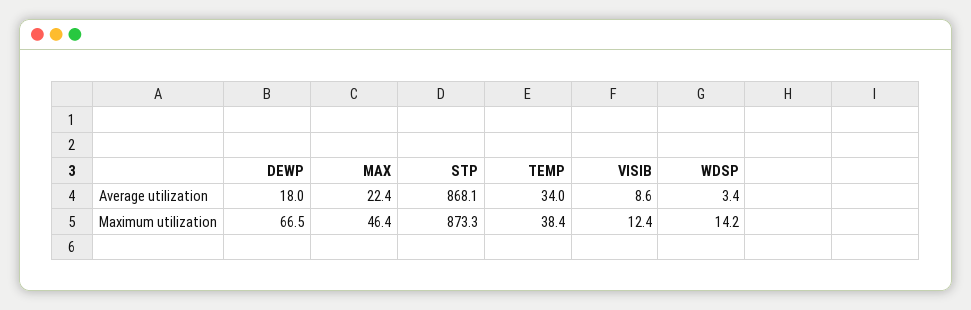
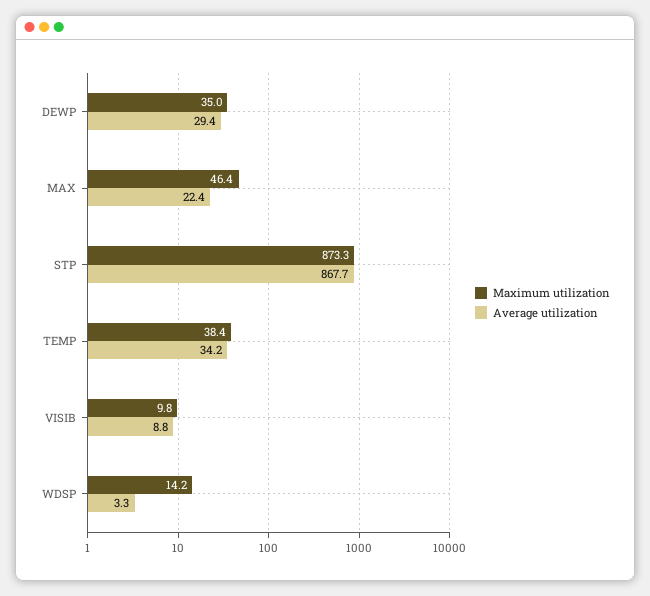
Average utilization, DEWP: 18 -> 29.4
Average utilization, STP: 868.1 -> 867.7
Average utilization, TEMP: 34 -> 34.2
Average utilization, VISIB: 8.6 -> 8.8
Average utilization, WDSP: 3.4 -> 3.3
Maximum utilization, DEWP: 66.5 -> 35
Maximum utilization, VISIB: 12.4 -> 9.8

